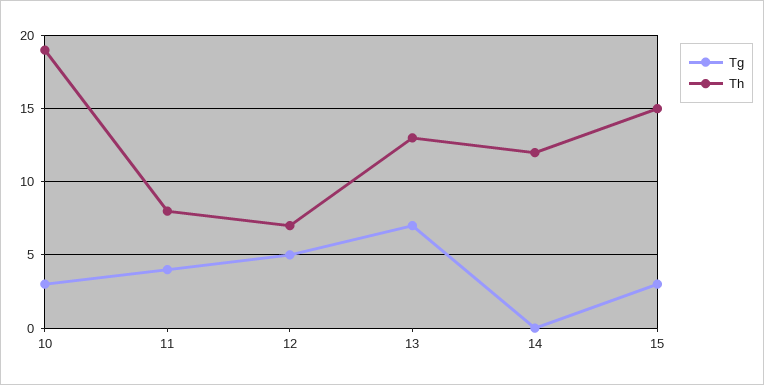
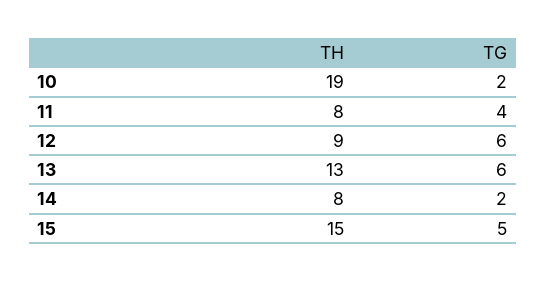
Tg, 10: 3 -> 2
Tg, 12: 5 -> 6
Th, 12: 7 -> 9
Tg, 13: 7 -> 6
Tg, 14: 0 -> 2
Th, 14: 12 -> 8
Tg, 15: 3 -> 5

